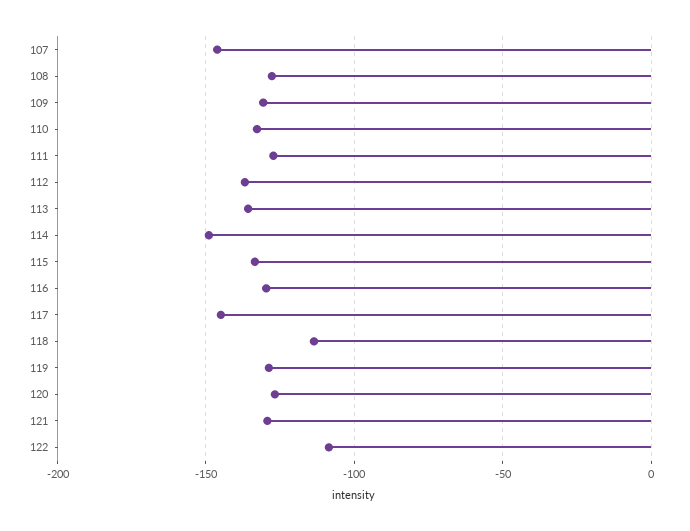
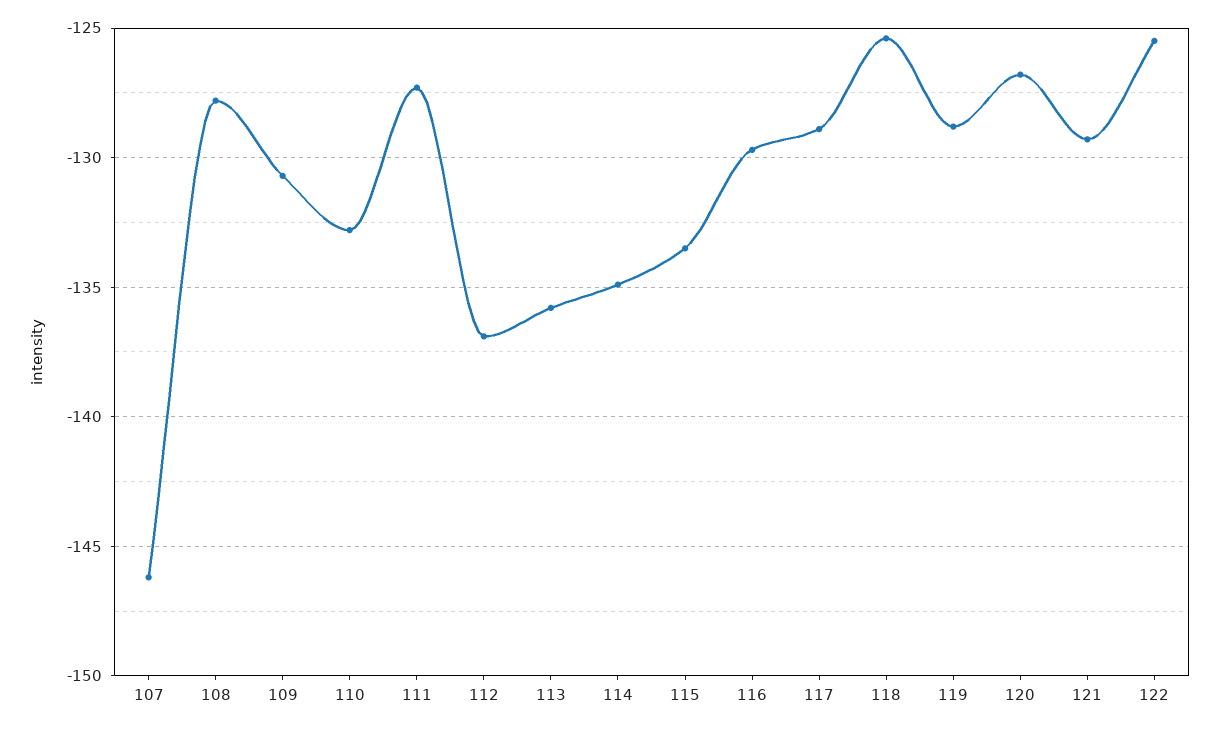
114: -150 -> -135
117: -145 -> -129
118: -115 -> -125.5
122: -110 -> -125.5

